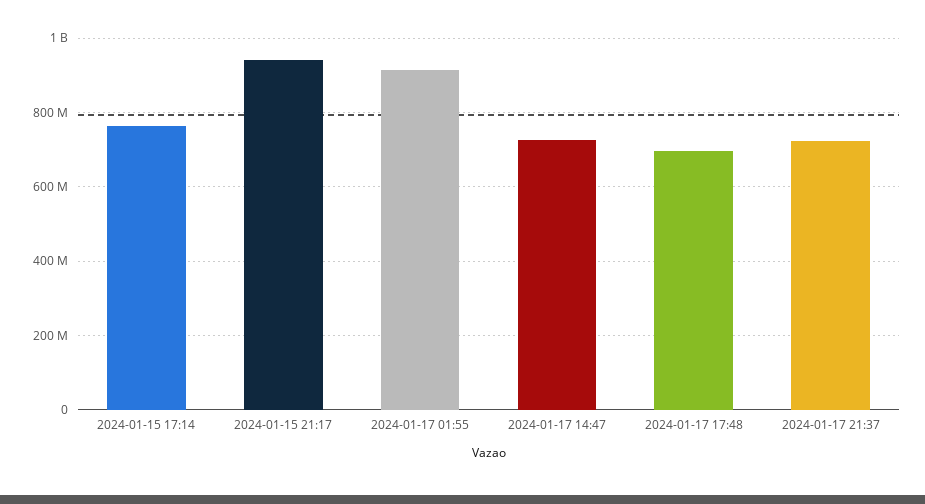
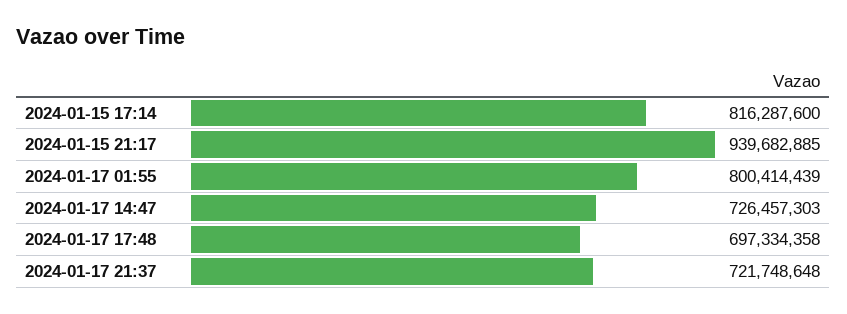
2024-01-15 17:14: 760000000 -> 816287600
2024-01-17 01:55: 920000000 -> 800414439

